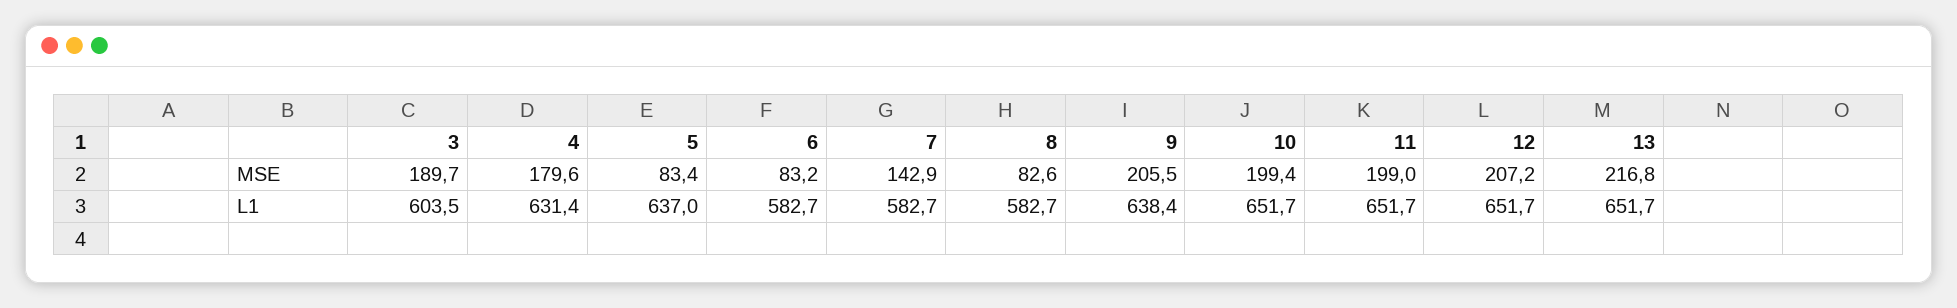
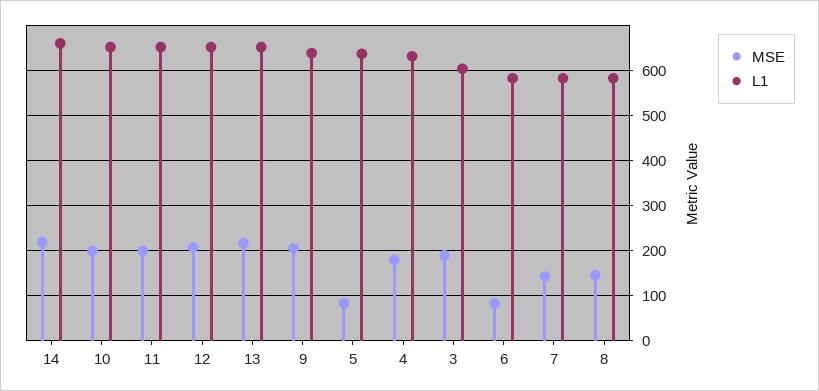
MSE, 8: 82.6 -> 140
MSE, 14: none -> 220
L1, 14: none -> 660

